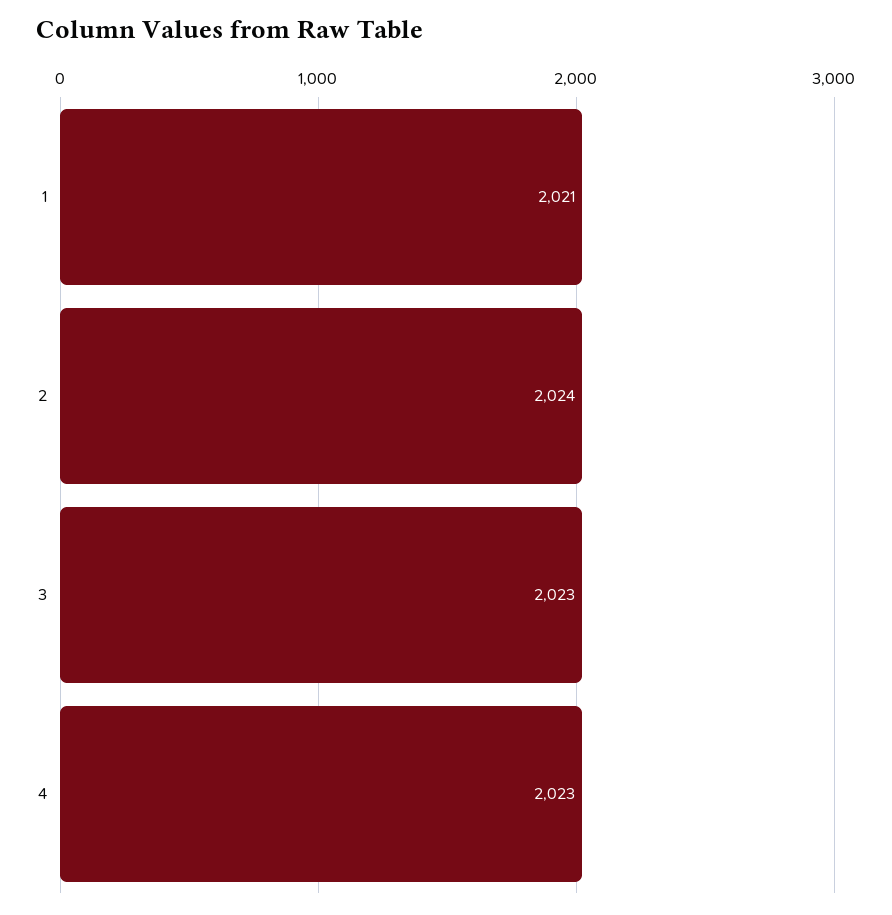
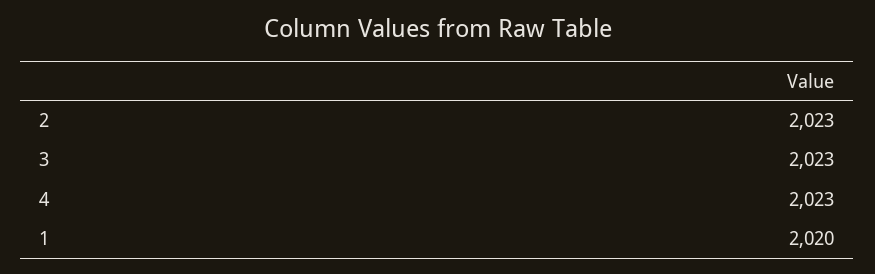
1: 2021 -> 2020
2: 2024 -> 2023

